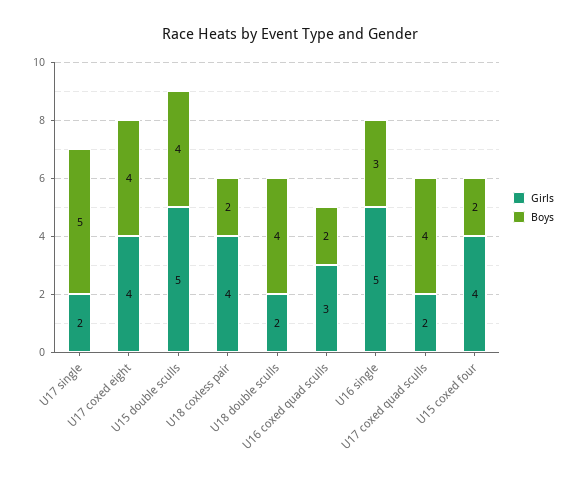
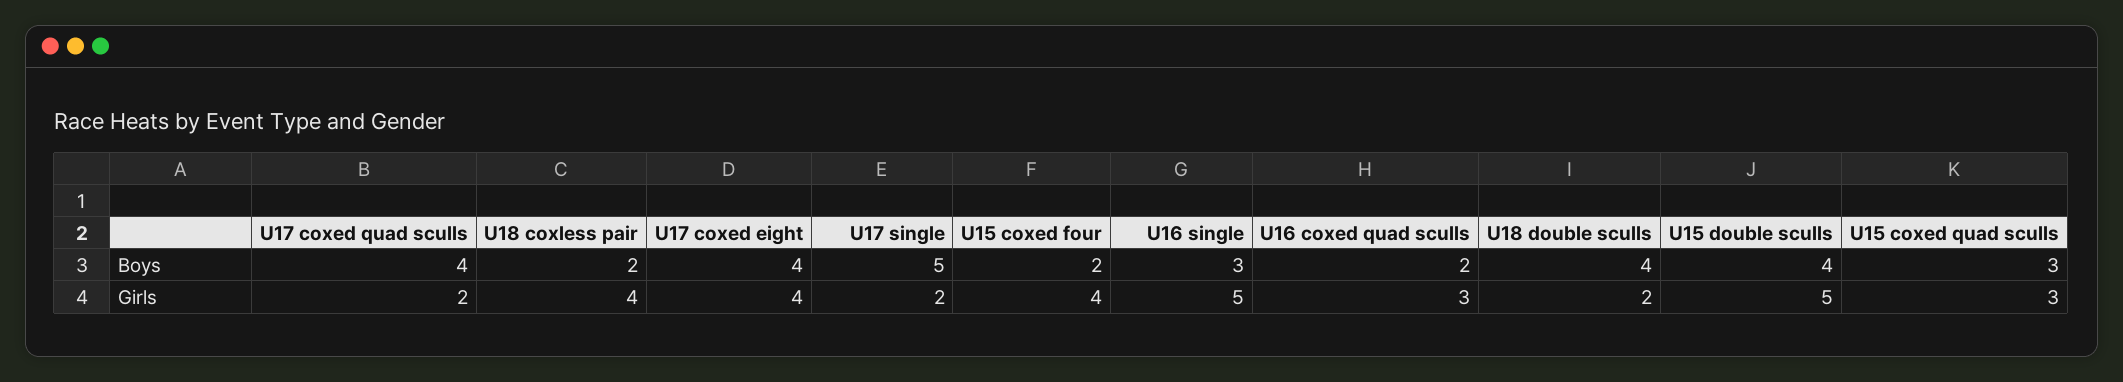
Boys, U15 coxed quad sculls: none -> 3
Girls, U15 coxed quad sculls: none -> 3

